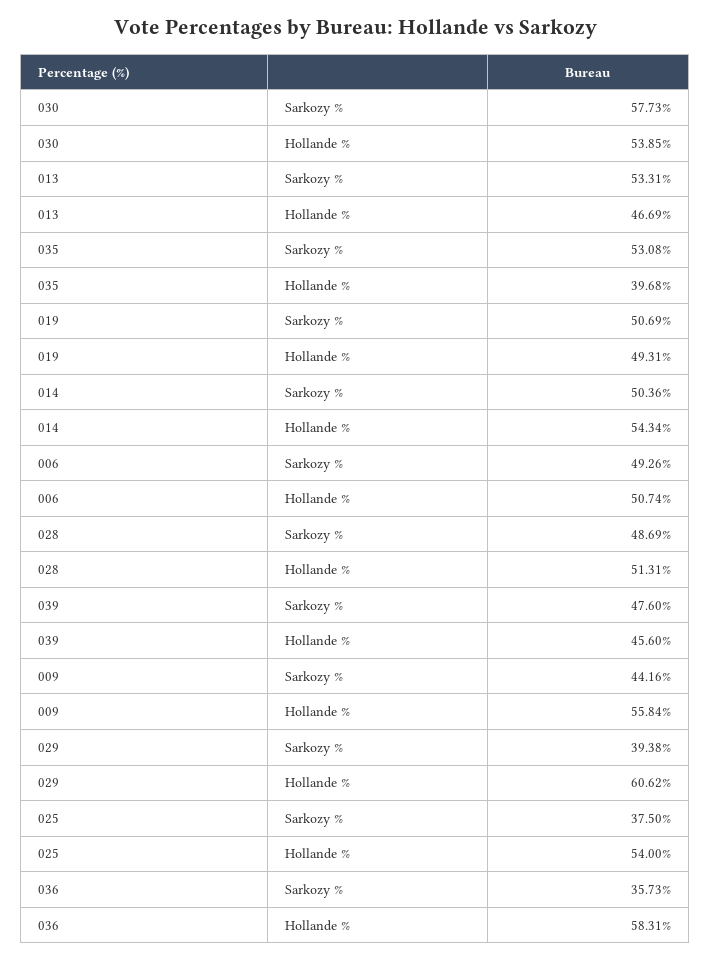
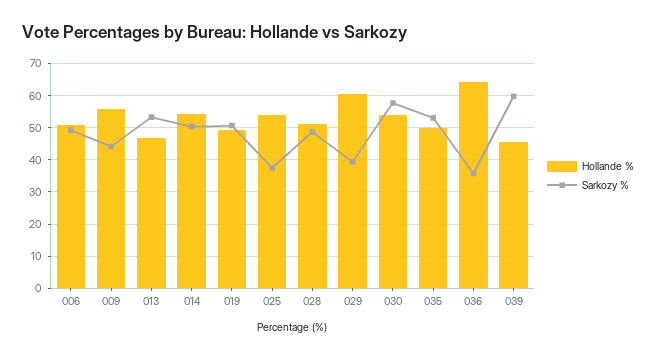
Hollande %, 035: 39.68 -> 50
Sarkozy %, 039: 47.6 -> 60
Hollande %, 036: 58.31 -> 64

